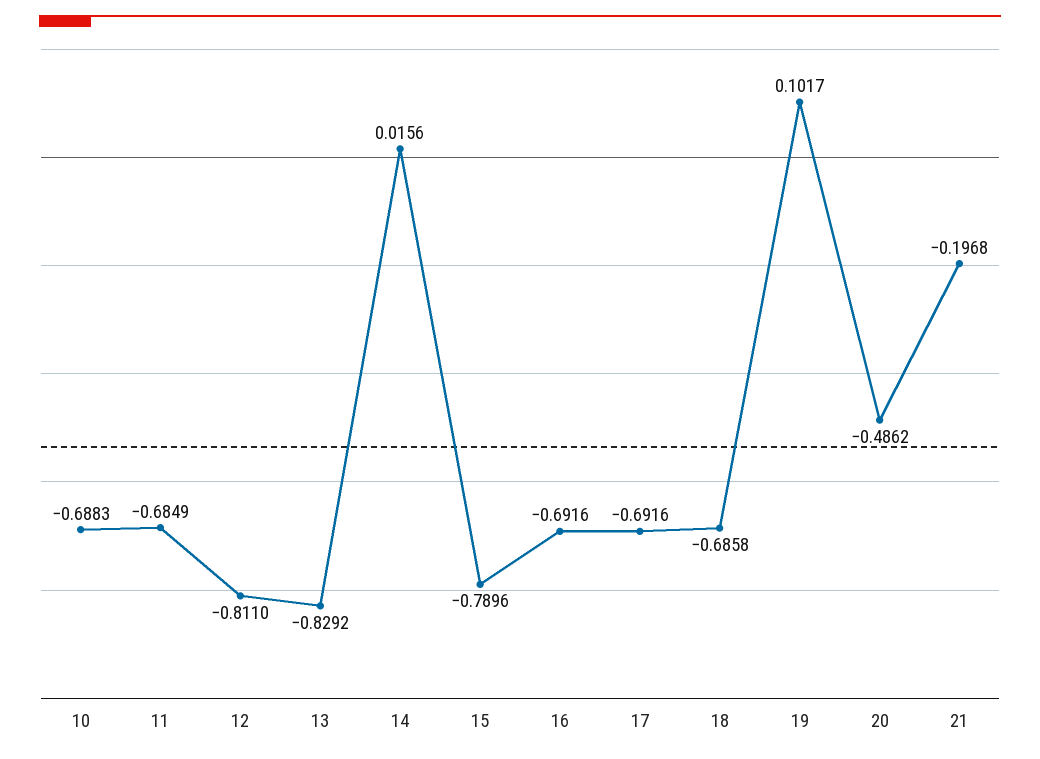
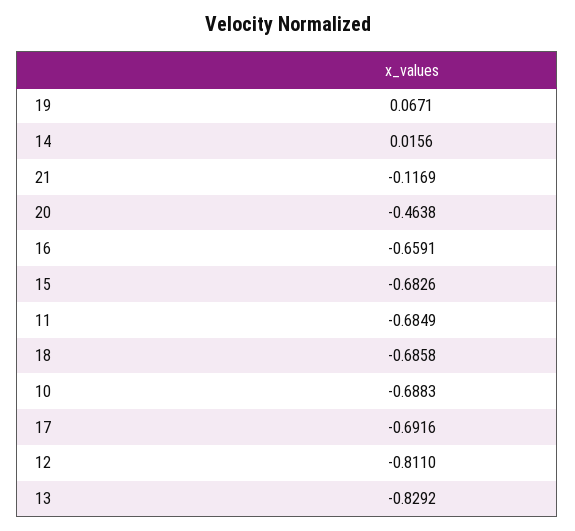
15: -0.7896 -> -0.6826
16: -0.6916 -> -0.6591
19: 0.1017 -> 0.0671
20: -0.4862 -> -0.4638
21: -0.1968 -> -0.1169

